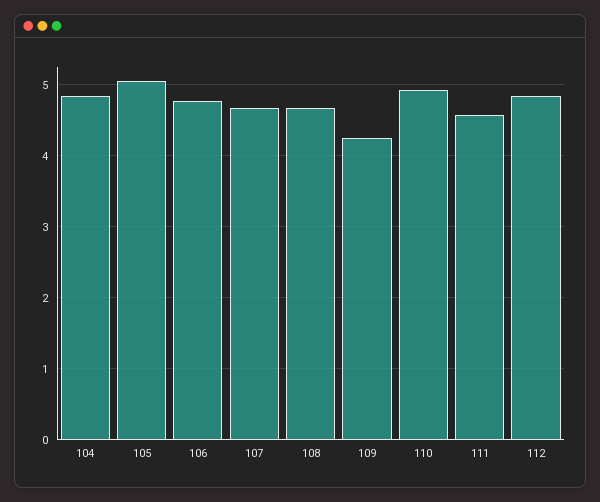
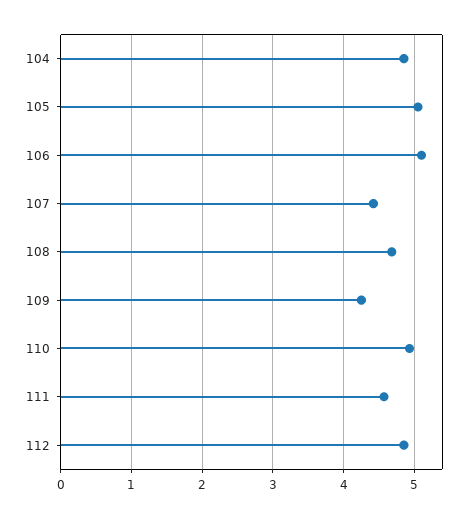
106: 4.8 -> 5.1
107: 4.7 -> 4.4

